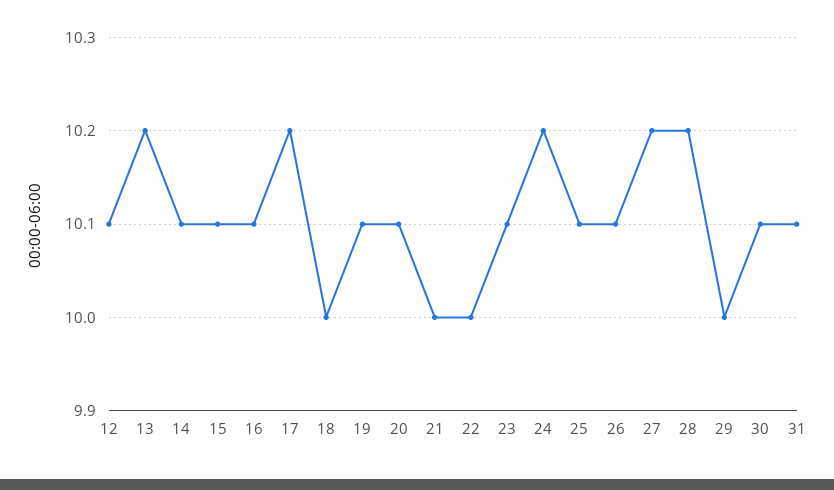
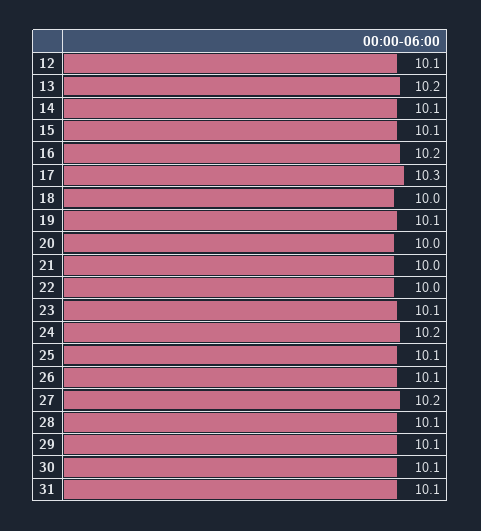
16: 10.1 -> 10.2
17: 10.2 -> 10.3
20: 10.1 -> 10
28: 10.2 -> 10.1
29: 10 -> 10.1

